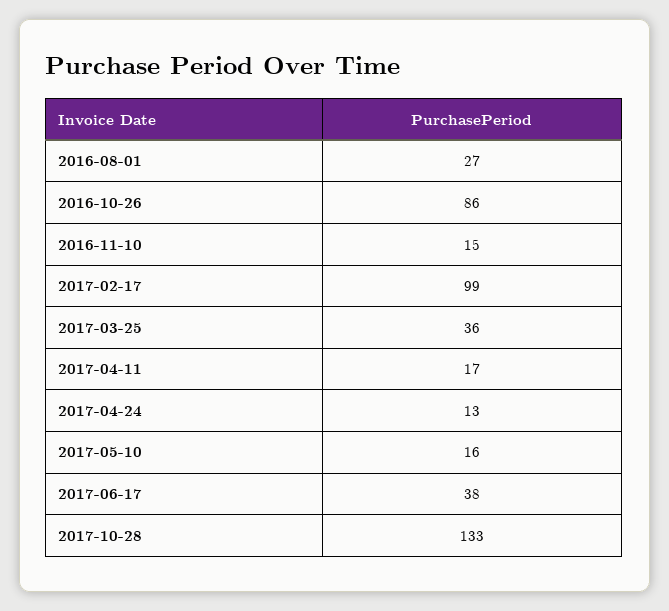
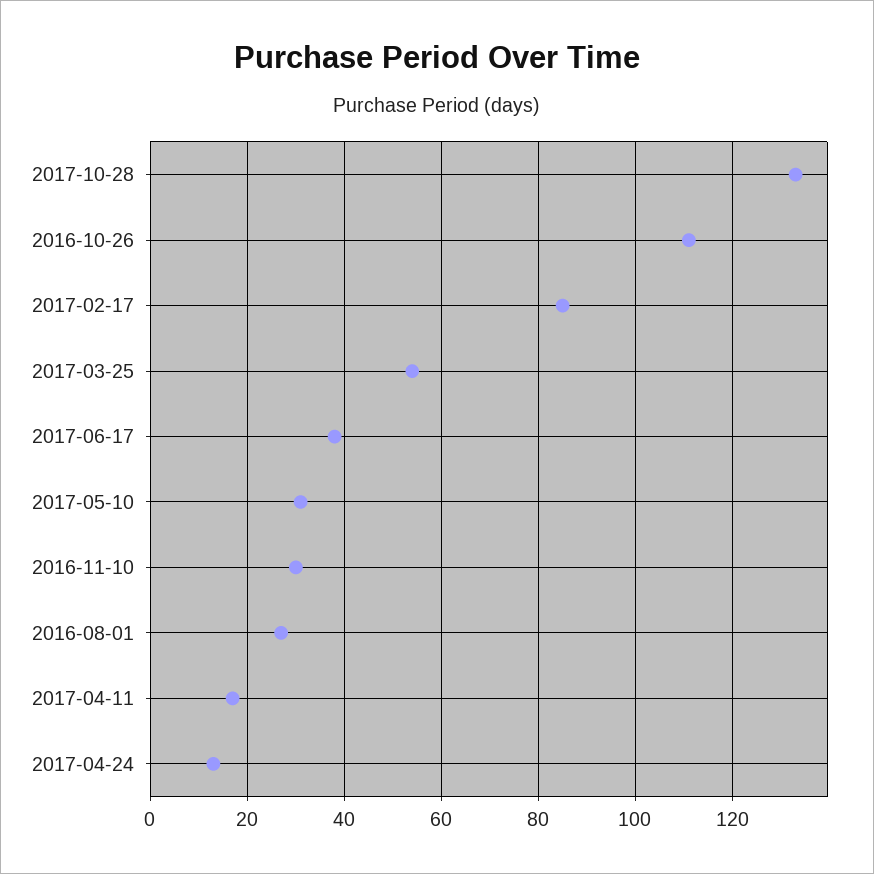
2016-10-26: 86 -> 110
2016-11-10: 15 -> 30
2017-02-17: 99 -> 85
2017-03-25: 36 -> 55
2017-05-10: 16 -> 30

